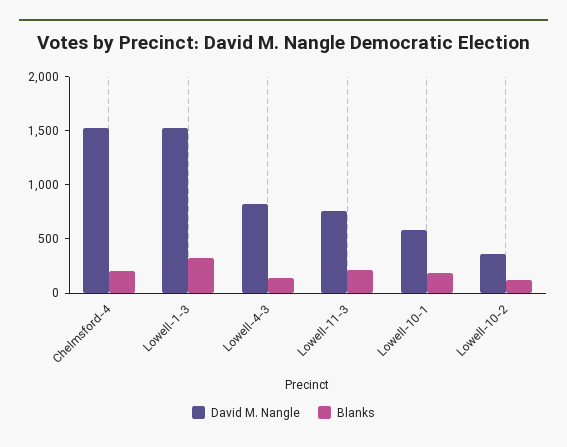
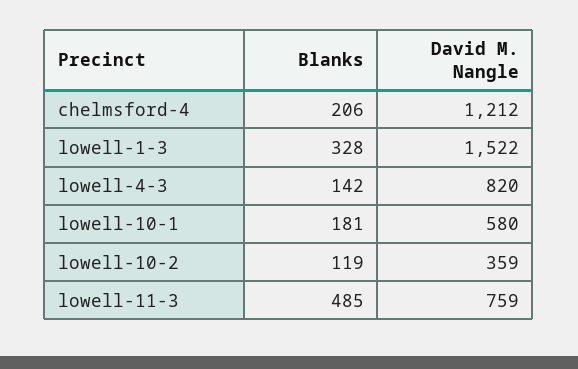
David M. Nangle, Chelmsford-4: 1500 -> 1212
Blanks, Lowell-11-3: 200 -> 485

